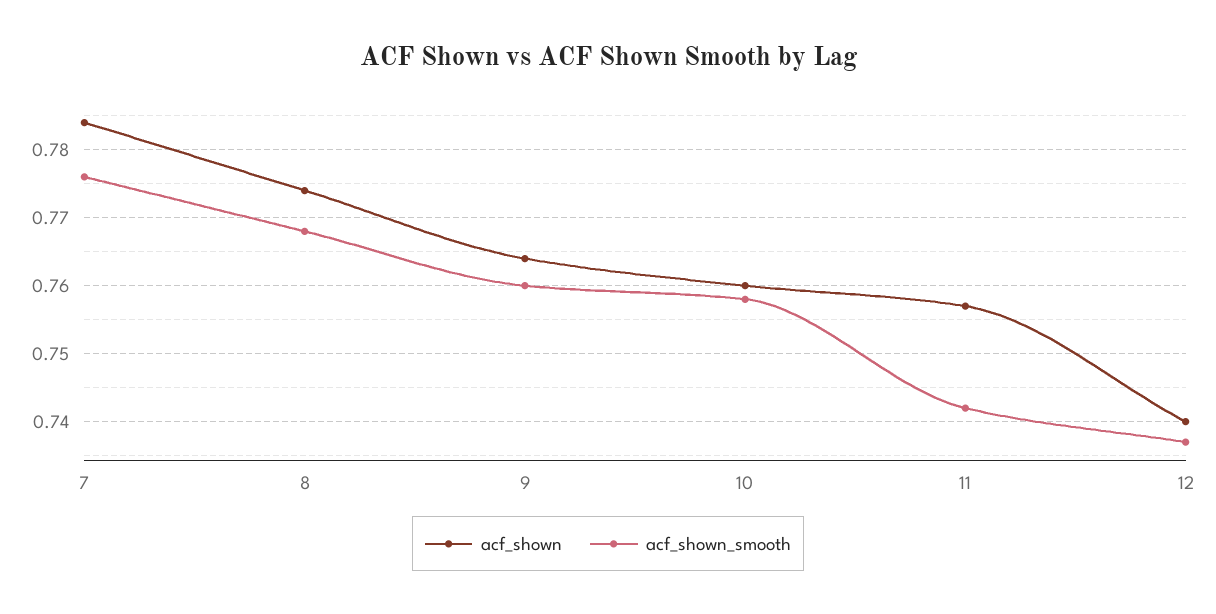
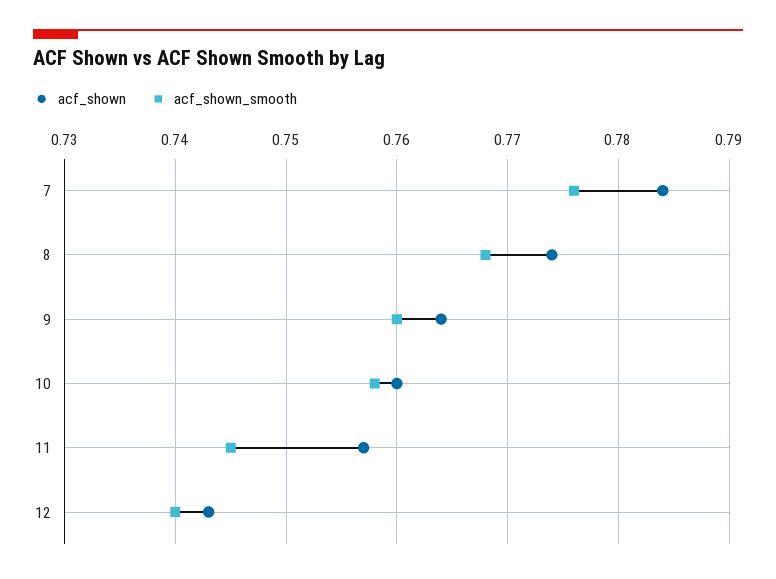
acf_shown_smooth, 11: 0.742 -> 0.745
acf_shown, 12: 0.74 -> 0.743
acf_shown_smooth, 12: 0.737 -> 0.74

